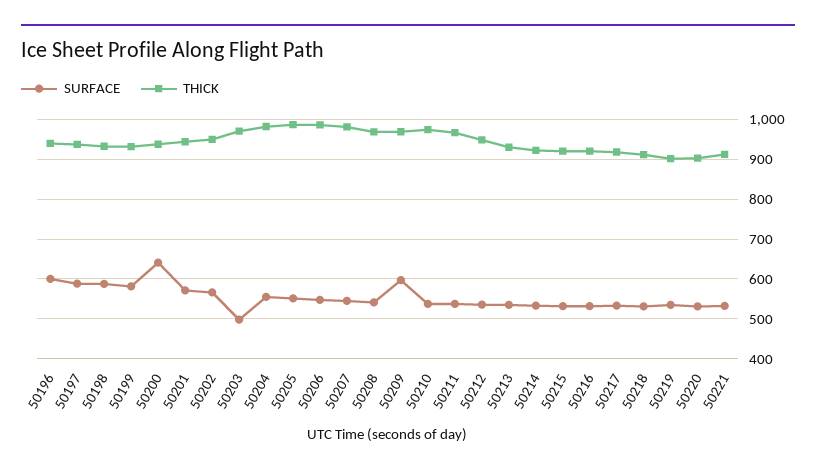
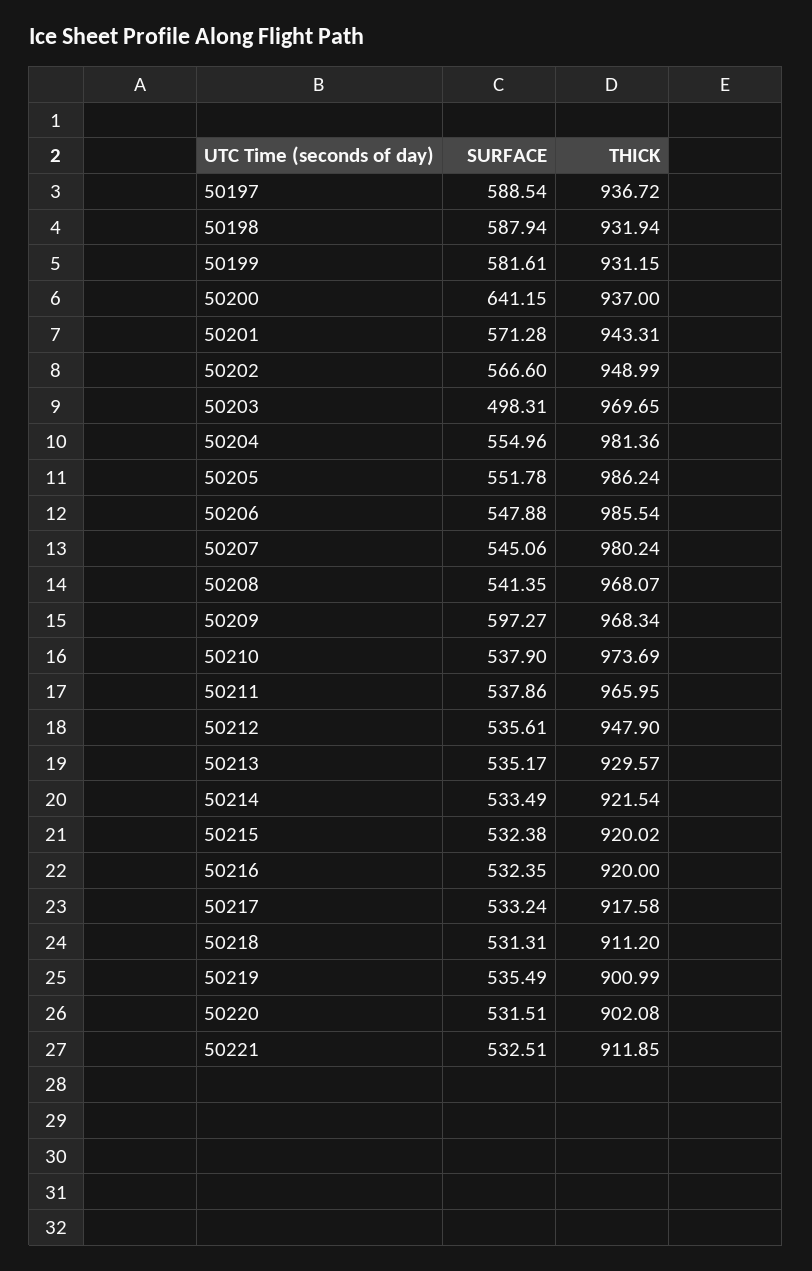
SURFACE, 50196: 600 -> none
THICK, 50196: 940 -> none

